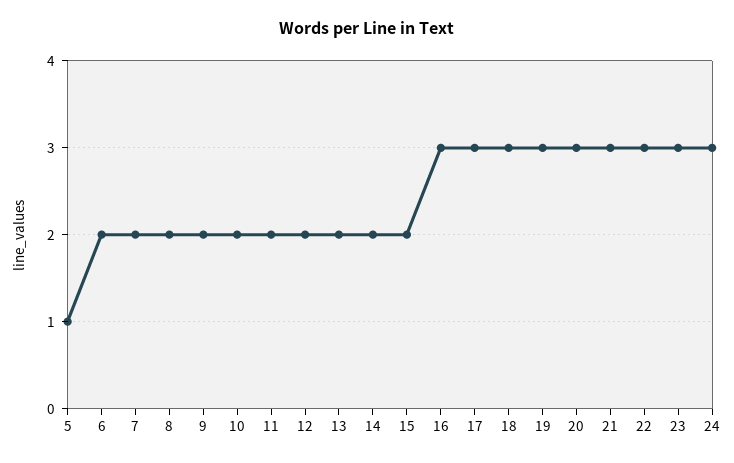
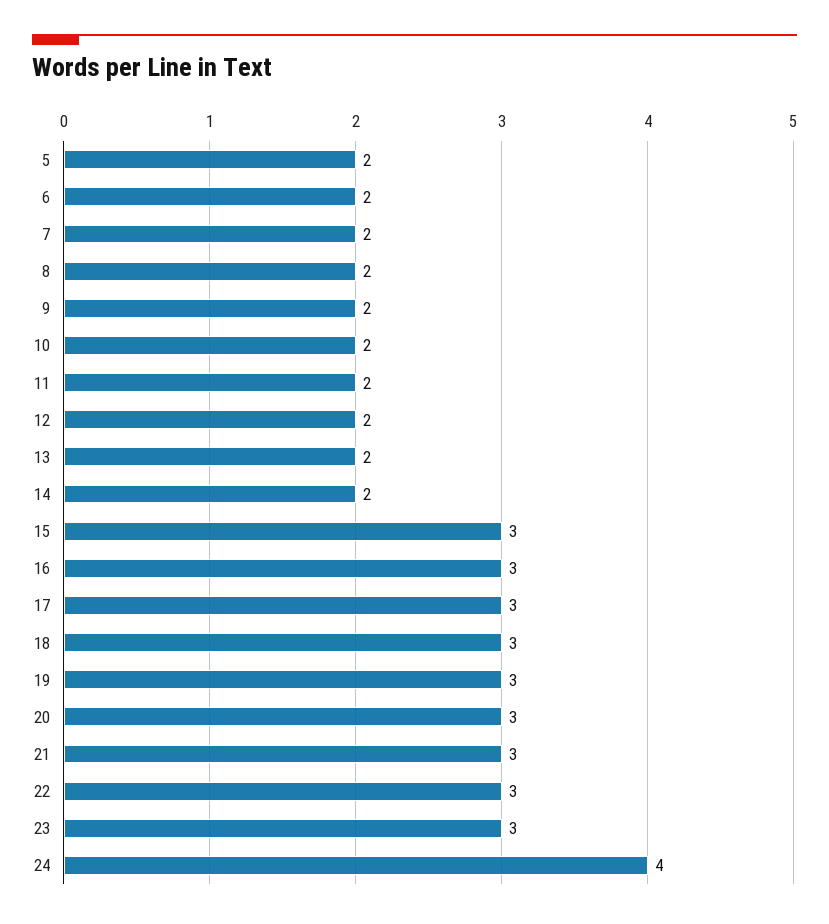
5: 1 -> 2
15: 2 -> 3
24: 3 -> 4

